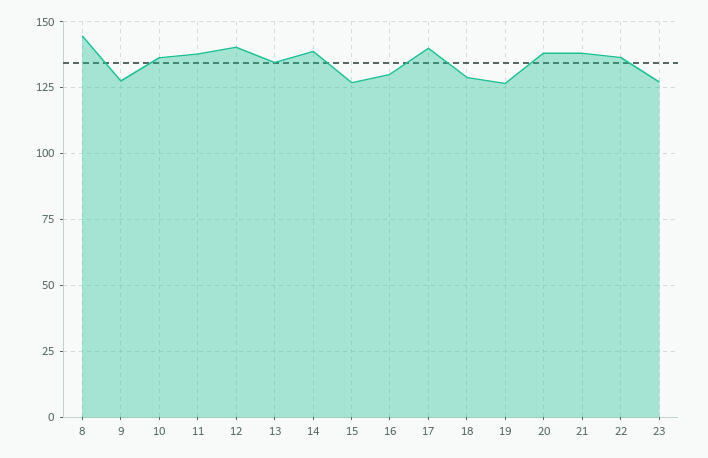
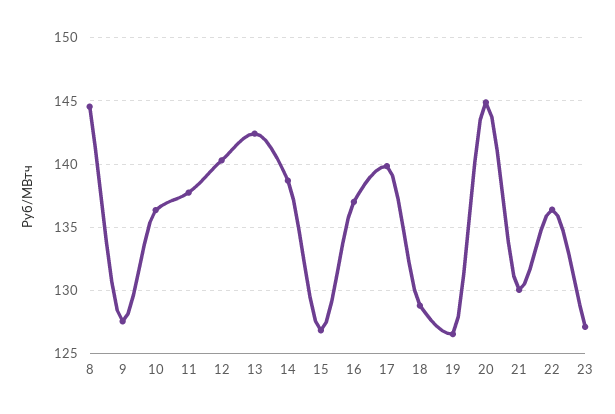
13: 135 -> 142.5
16: 130 -> 137
20: 137.5 -> 145
21: 137.5 -> 130

